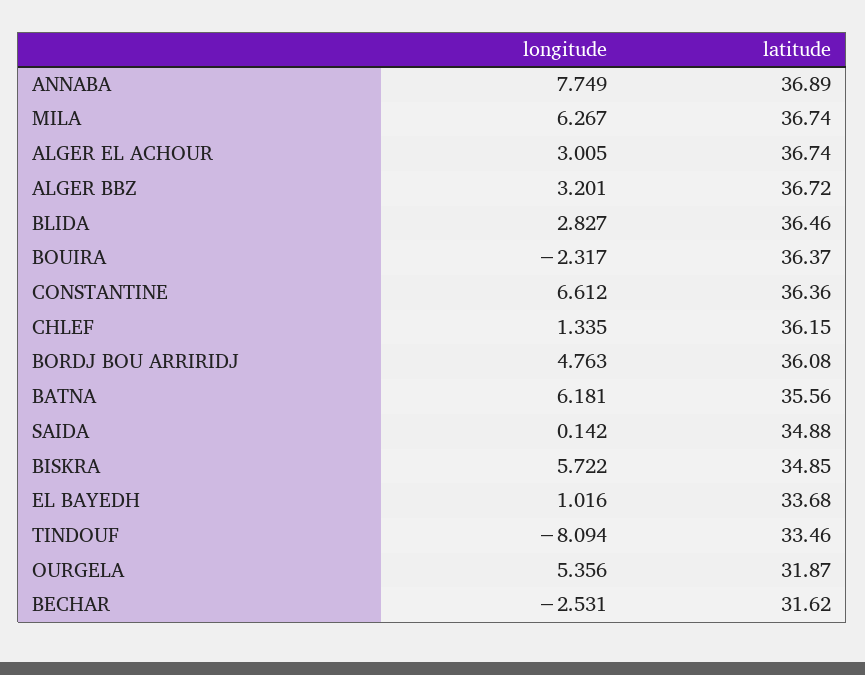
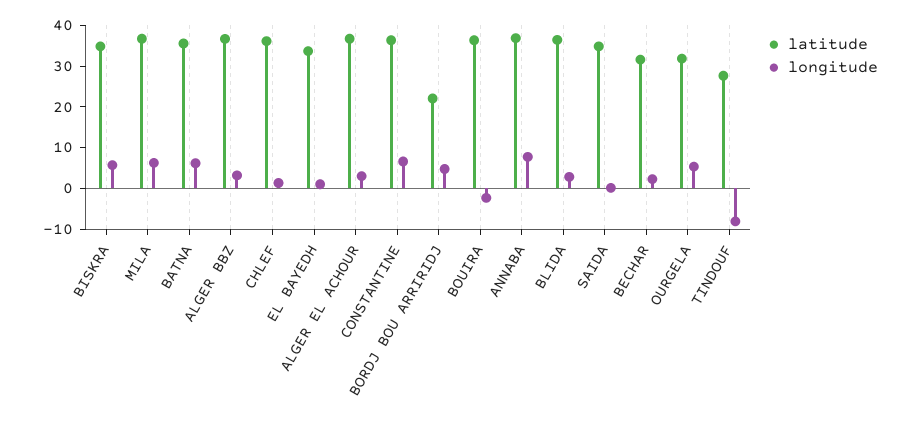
latitude, BORDJ BOU ARRIRIDJ: 36.08 -> 22
latitude, TINDOUF: 33.46 -> 28
longitude, BECHAR: -2.531 -> 2

